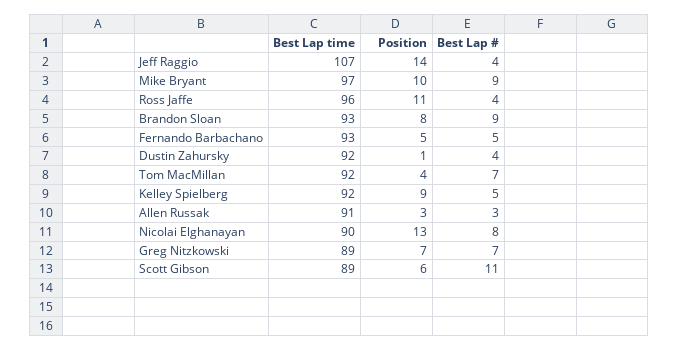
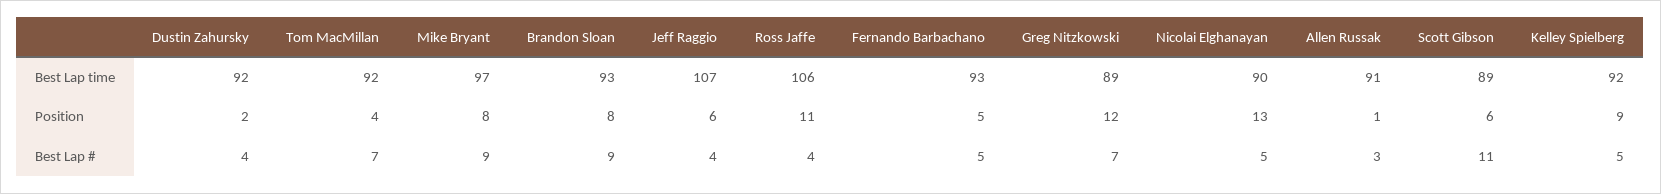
Position, Jeff Raggio: 14 -> 6
Position, Mike Bryant: 10 -> 8
Best Lap time, Ross Jaffe: 96 -> 106
Position, Dustin Zahursky: 1 -> 2
Position, Allen Russak: 3 -> 1
Best Lap #, Nicolai Elghanayan: 8 -> 5
Position, Greg Nitzkowski: 7 -> 12

